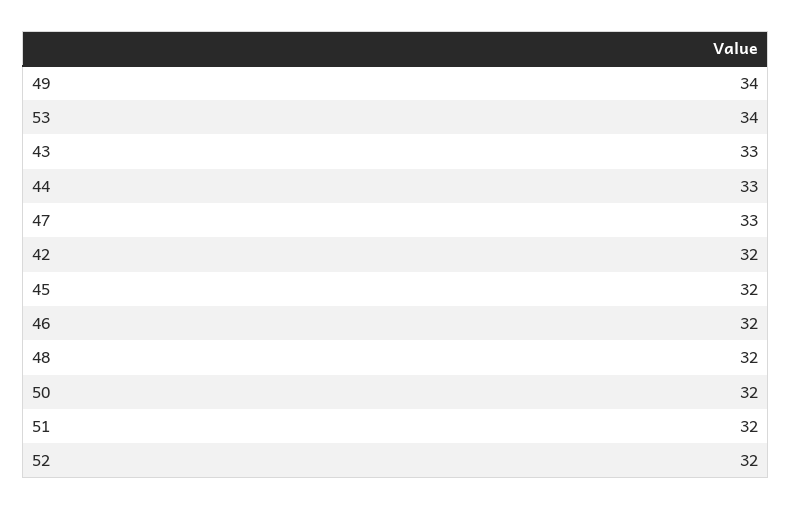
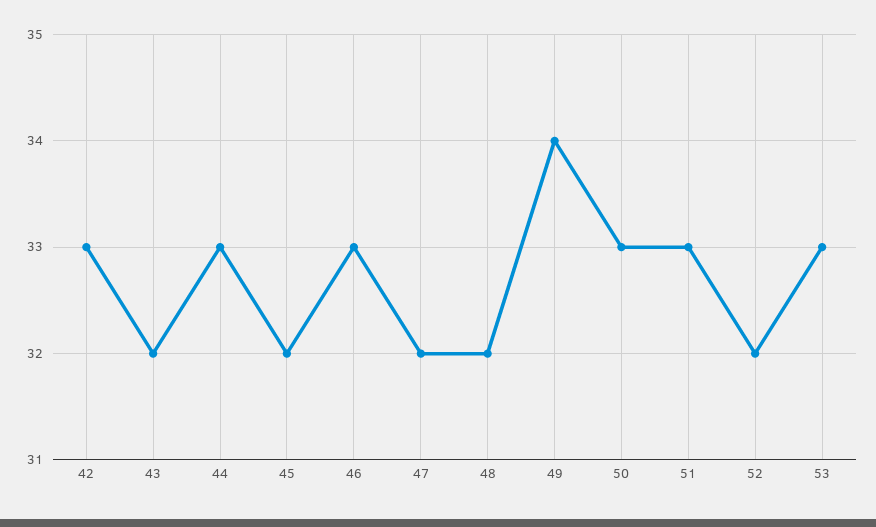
53: 34 -> 33
43: 33 -> 32
47: 33 -> 32
42: 32 -> 33
46: 32 -> 33
50: 32 -> 33
51: 32 -> 33

